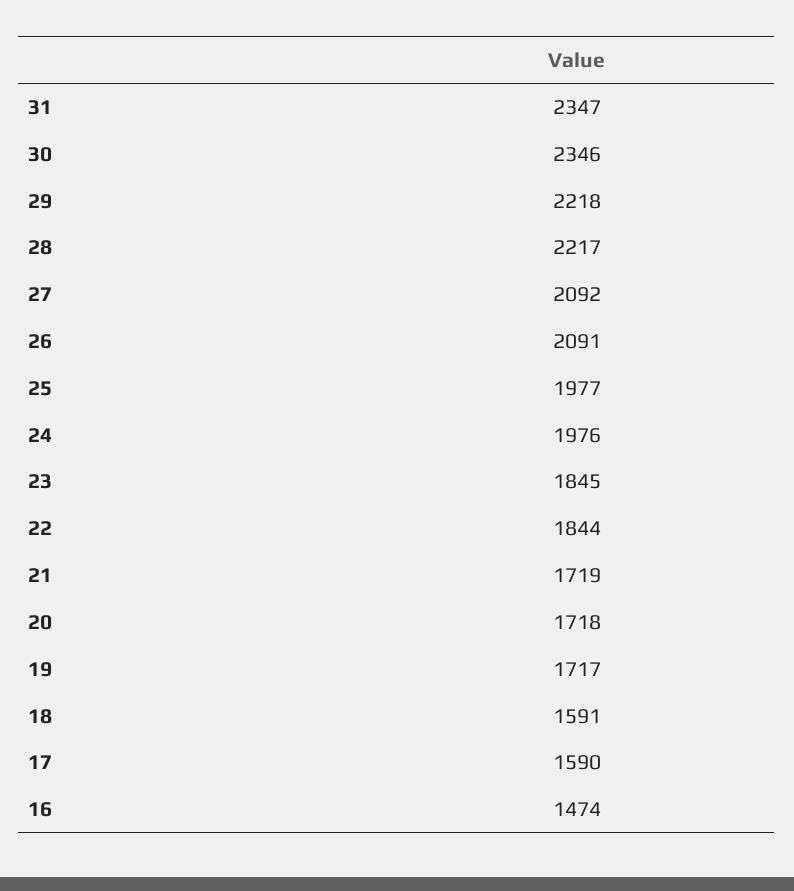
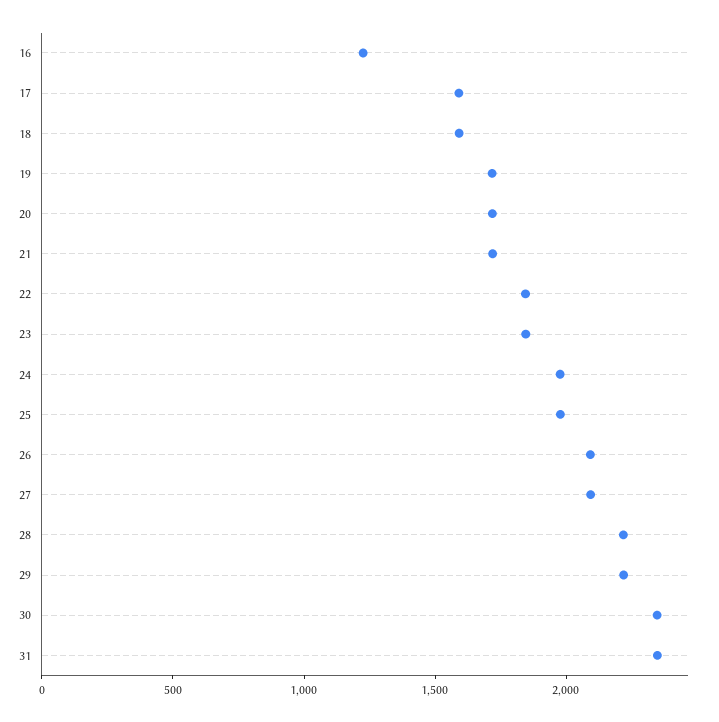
16: 1474 -> 1200

